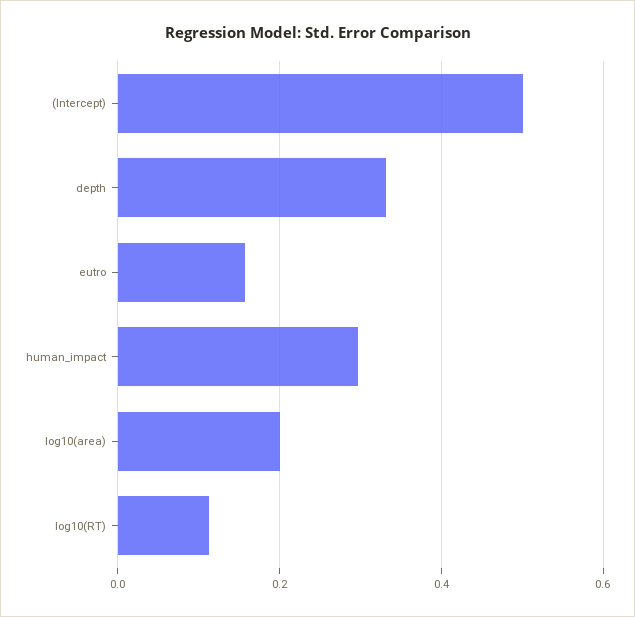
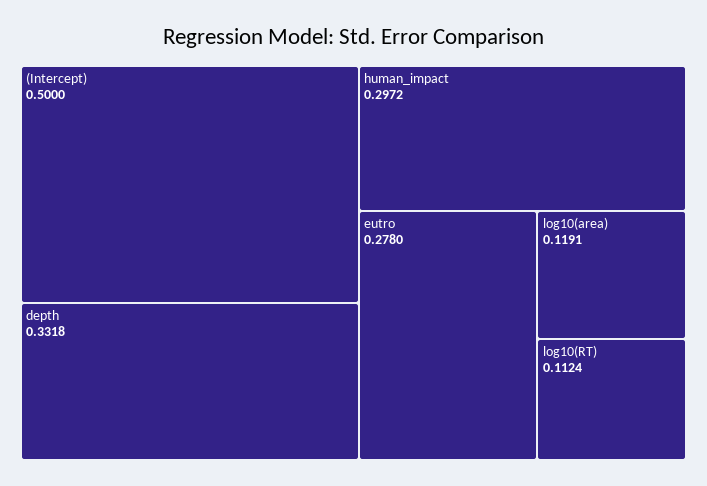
eutro: 0.16 -> 0.278
log10(area): 0.2 -> 0.1191

